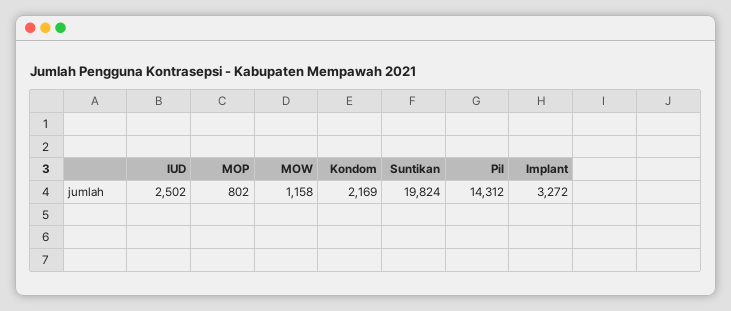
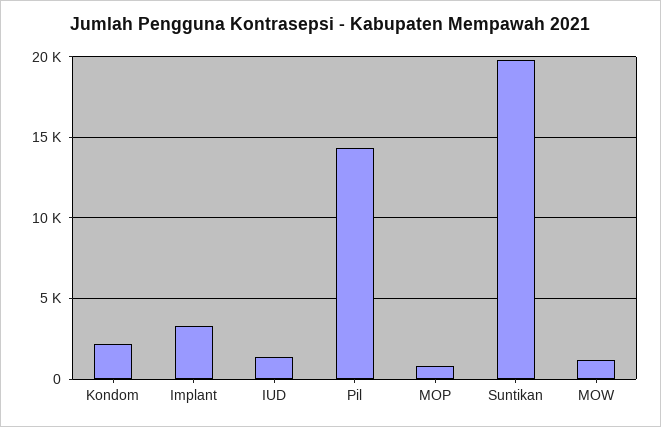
IUD: 2502 -> 1500

